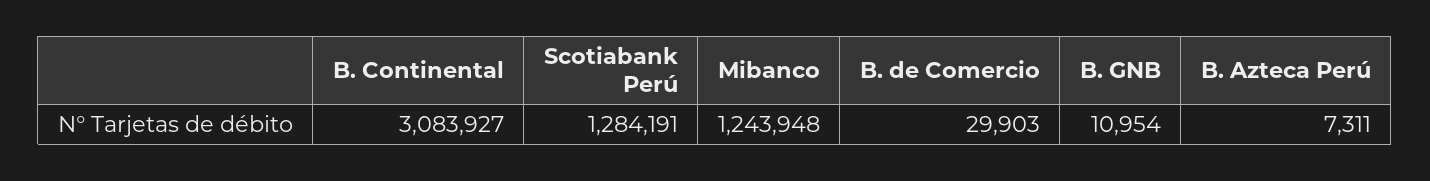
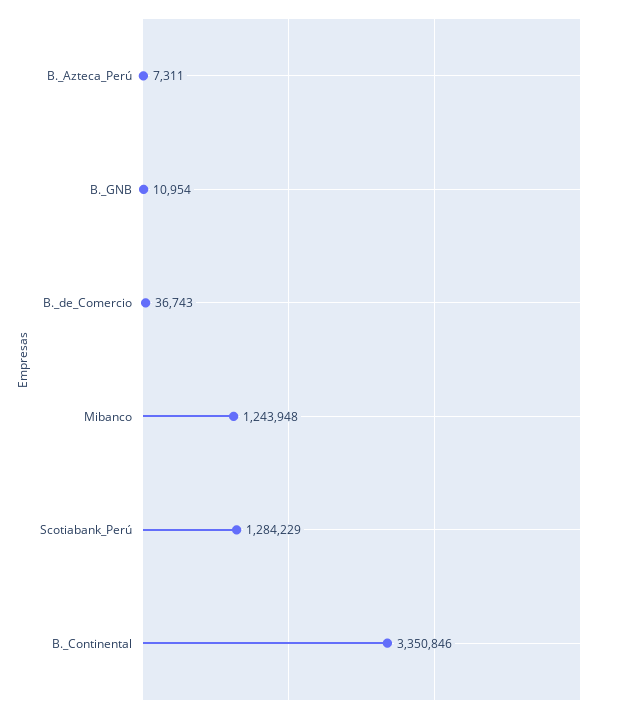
B. Continental: 3083927 -> 3350846
Scotiabank Perú: 1284191 -> 1284229
B. de Comercio: 29903 -> 36743

